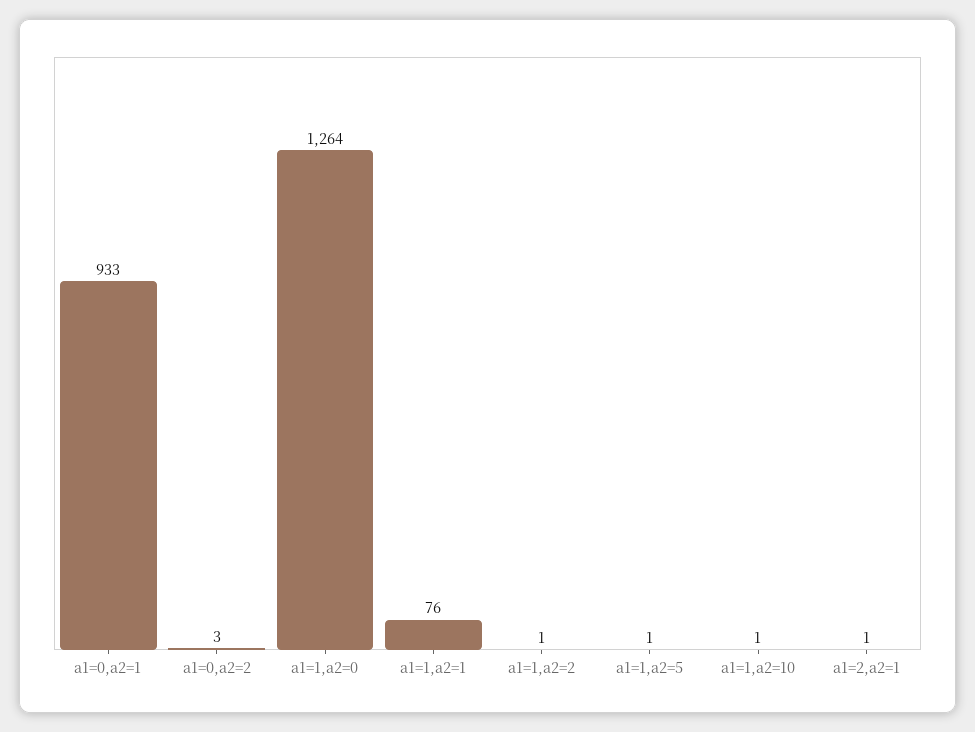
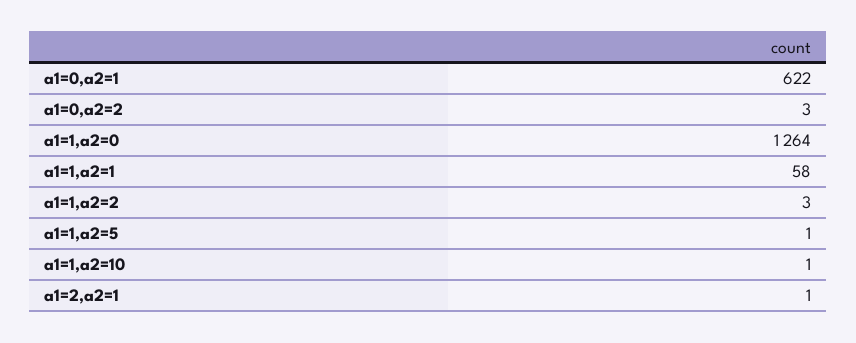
a1=0,a2=1: 933 -> 622
a1=1,a2=1: 76 -> 58
a1=1,a2=2: 1 -> 3

